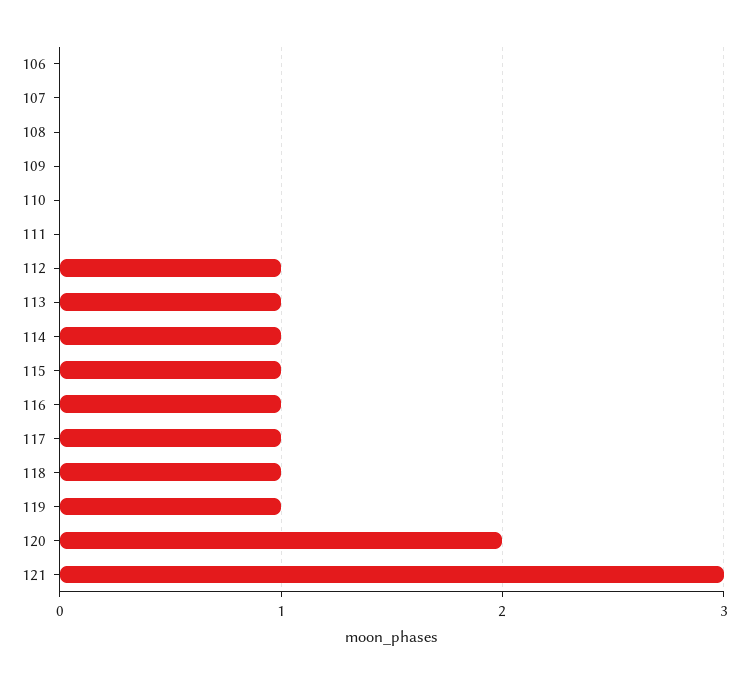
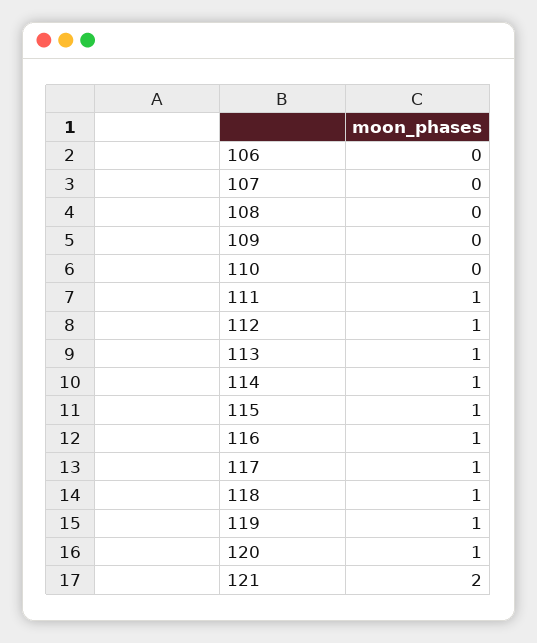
111: 0 -> 1
120: 2 -> 1
121: 3 -> 2

